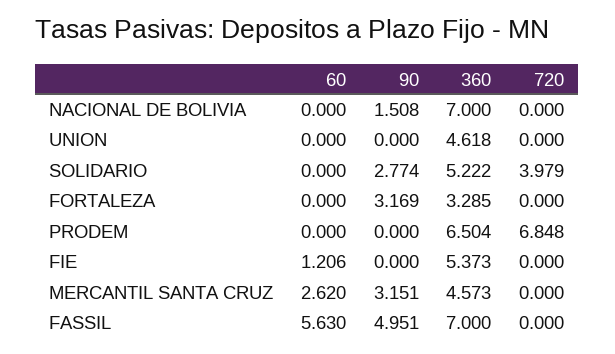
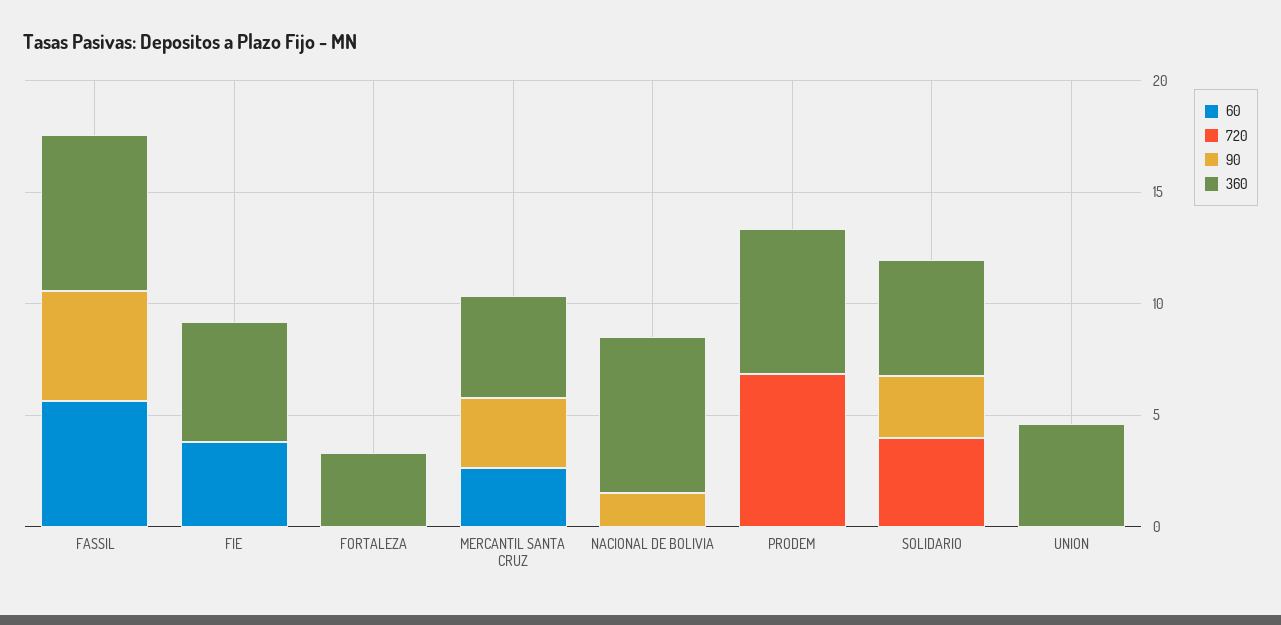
90, FORTALEZA: 3.169 -> 0
60, FIE: 1.206 -> 4

